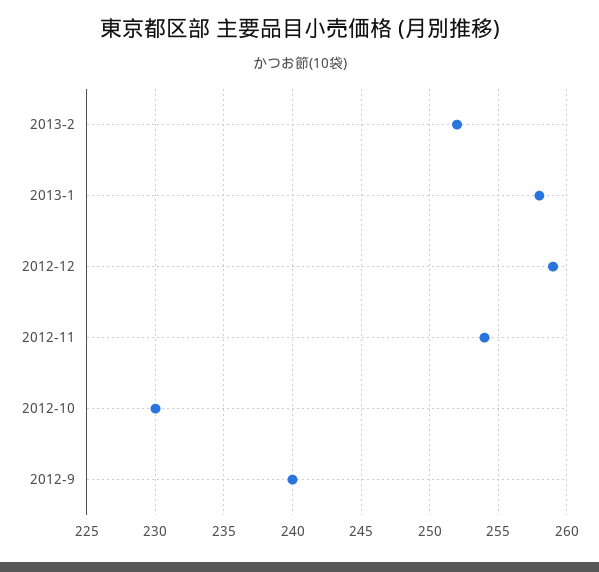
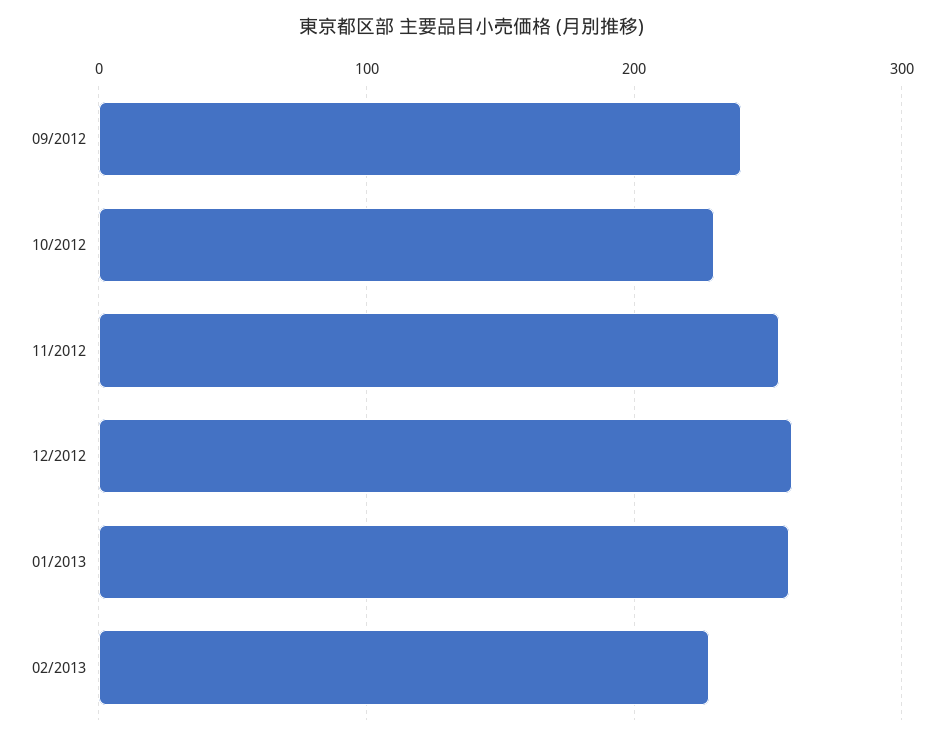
2013-2: 252 -> 230

